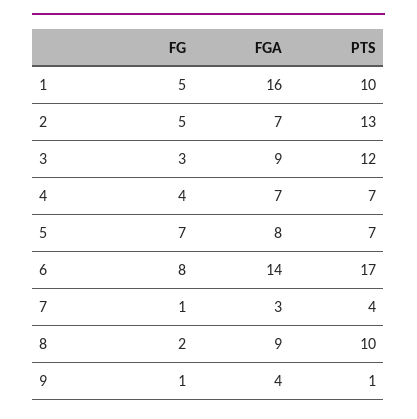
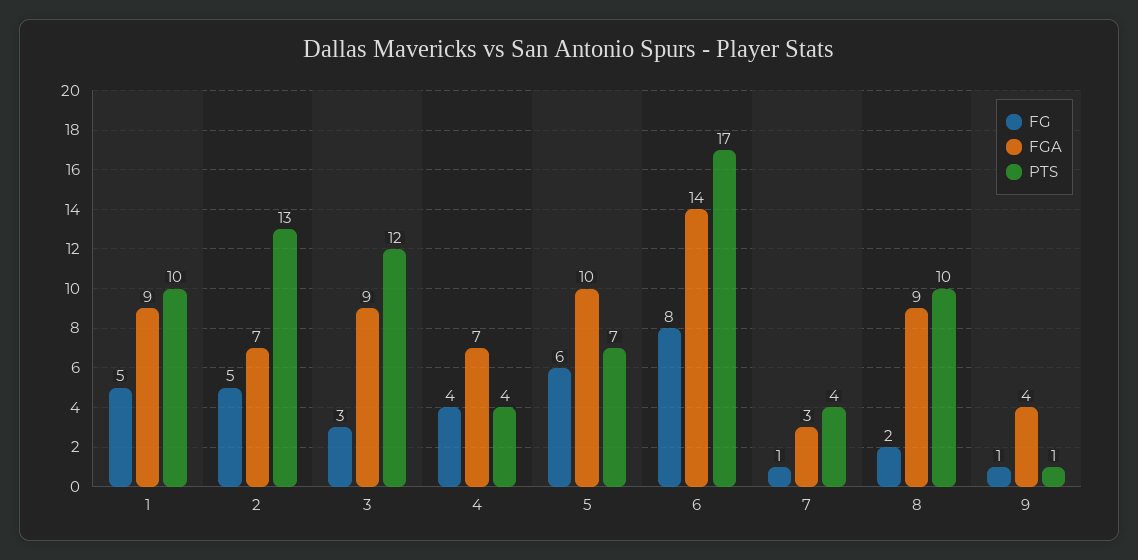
FGA, 1: 16 -> 9
PTS, 4: 7 -> 4
FG, 5: 7 -> 6
FGA, 5: 8 -> 10

